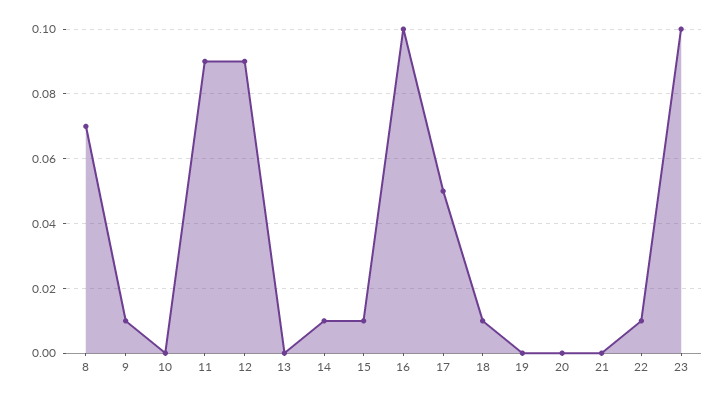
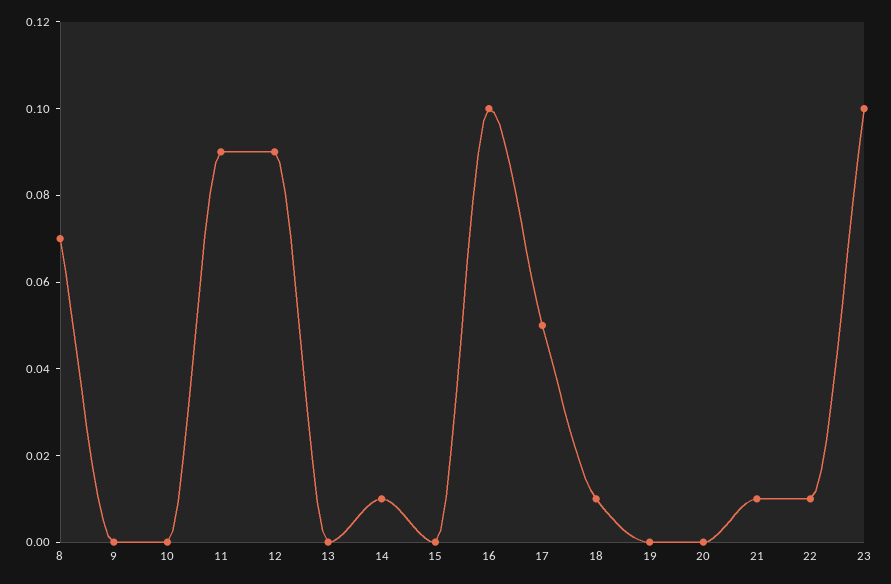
9: 0.01 -> 0
15: 0.01 -> 0
21: 0 -> 0.01

